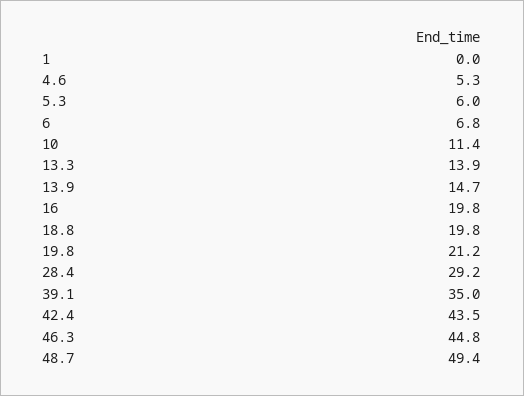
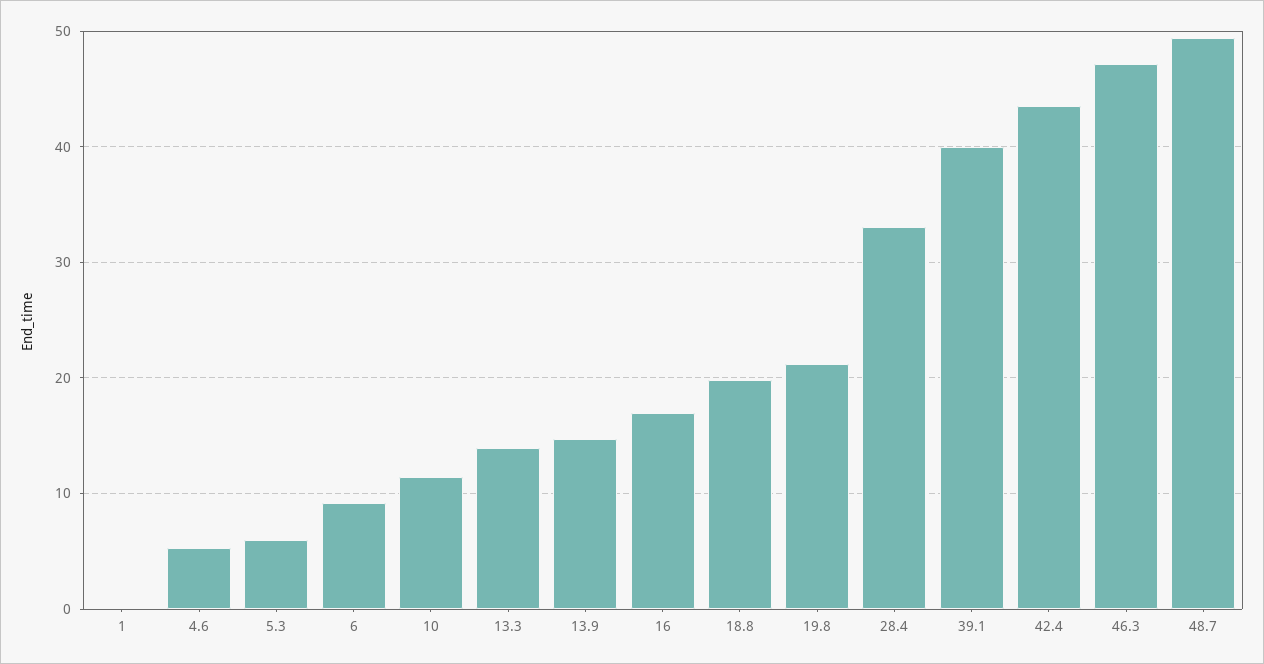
6: 6.8 -> 9
16: 19.8 -> 17
28.4: 29.2 -> 33
39.1: 35 -> 40
46.3: 44.8 -> 47

